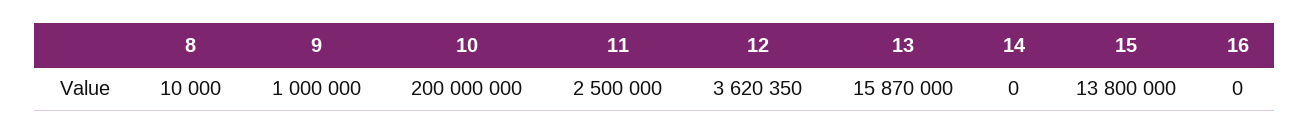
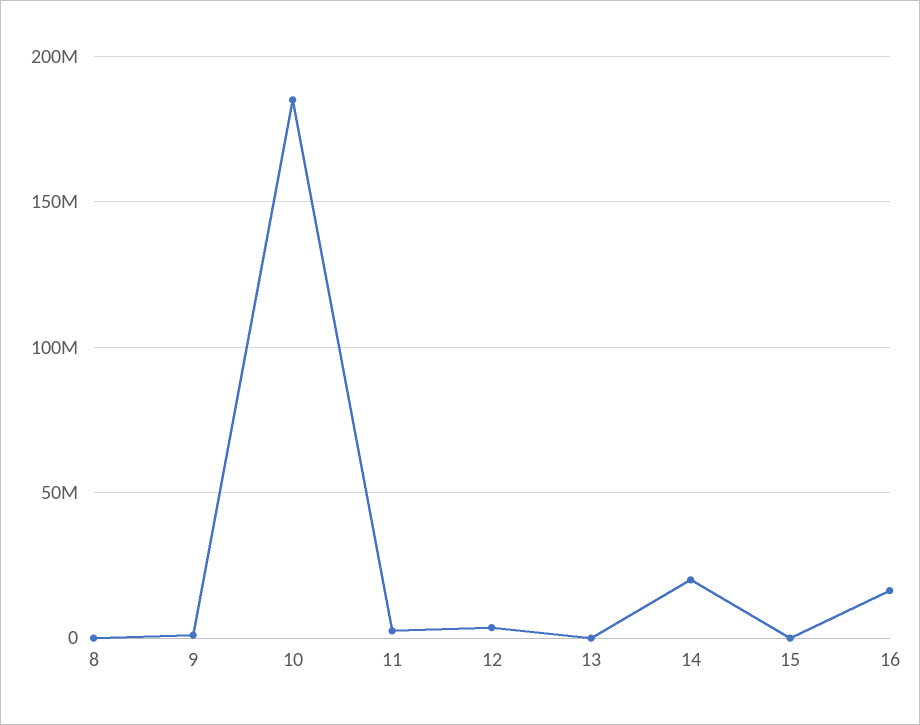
10: 200000000 -> 185000000
13: 15870000 -> 0
14: 0 -> 20000000
15: 13800000 -> 0
16: 0 -> 15000000

